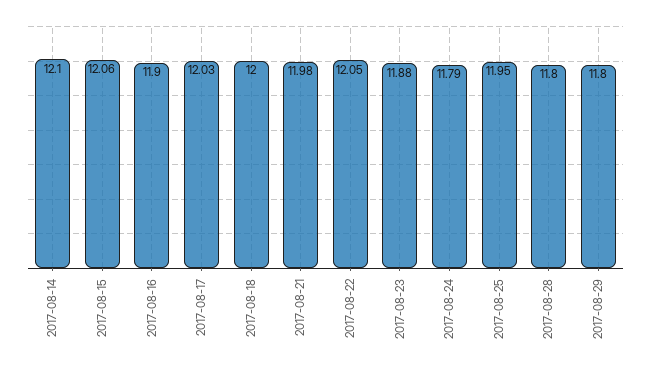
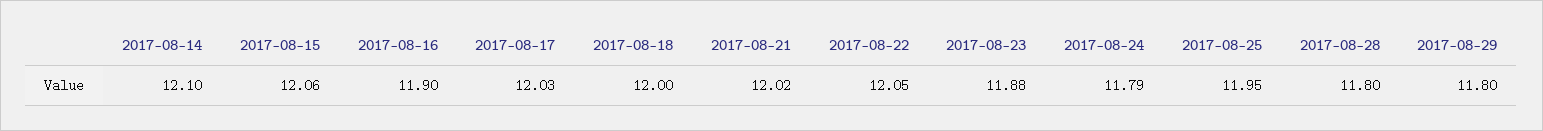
2017-08-21: 11.98 -> 12.02

